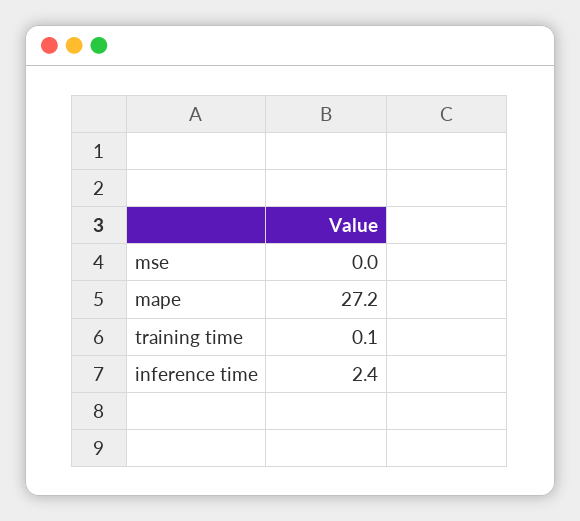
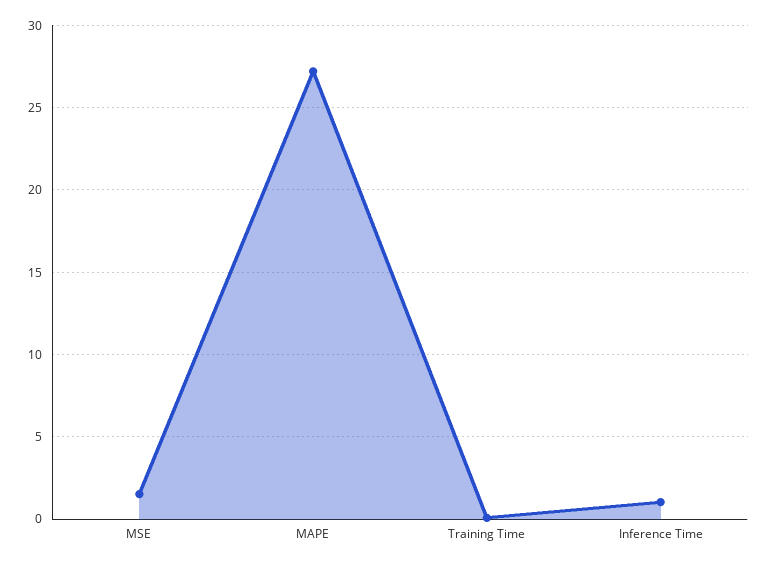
mse: 0 -> 1.5
inference time: 2.4 -> 1

